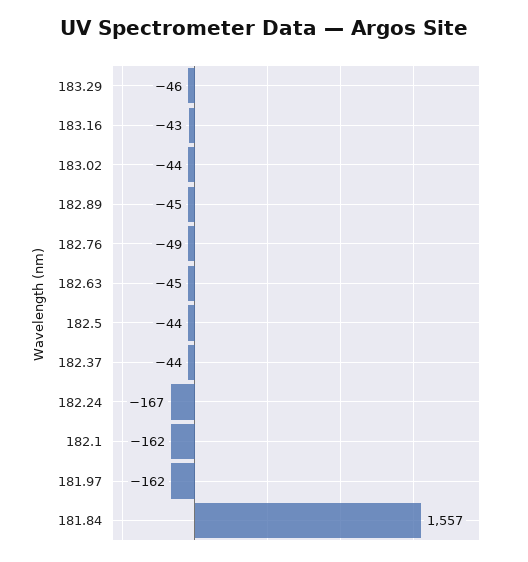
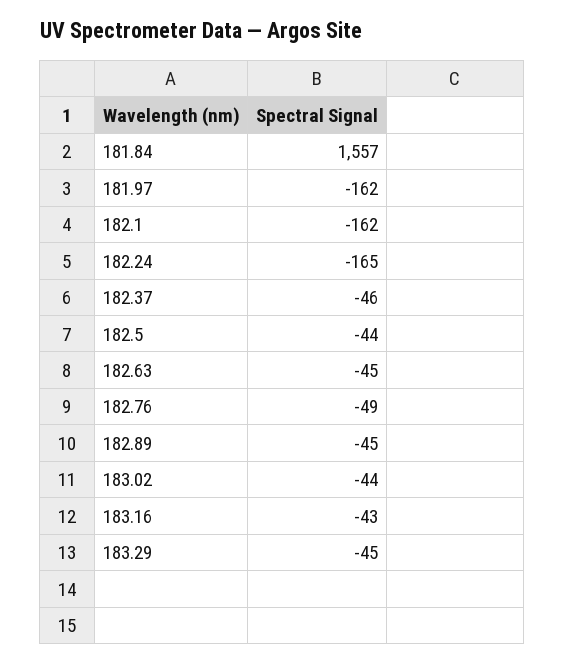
183.29: -46 -> -45
182.37: -44 -> -46
182.24: -167 -> -165

